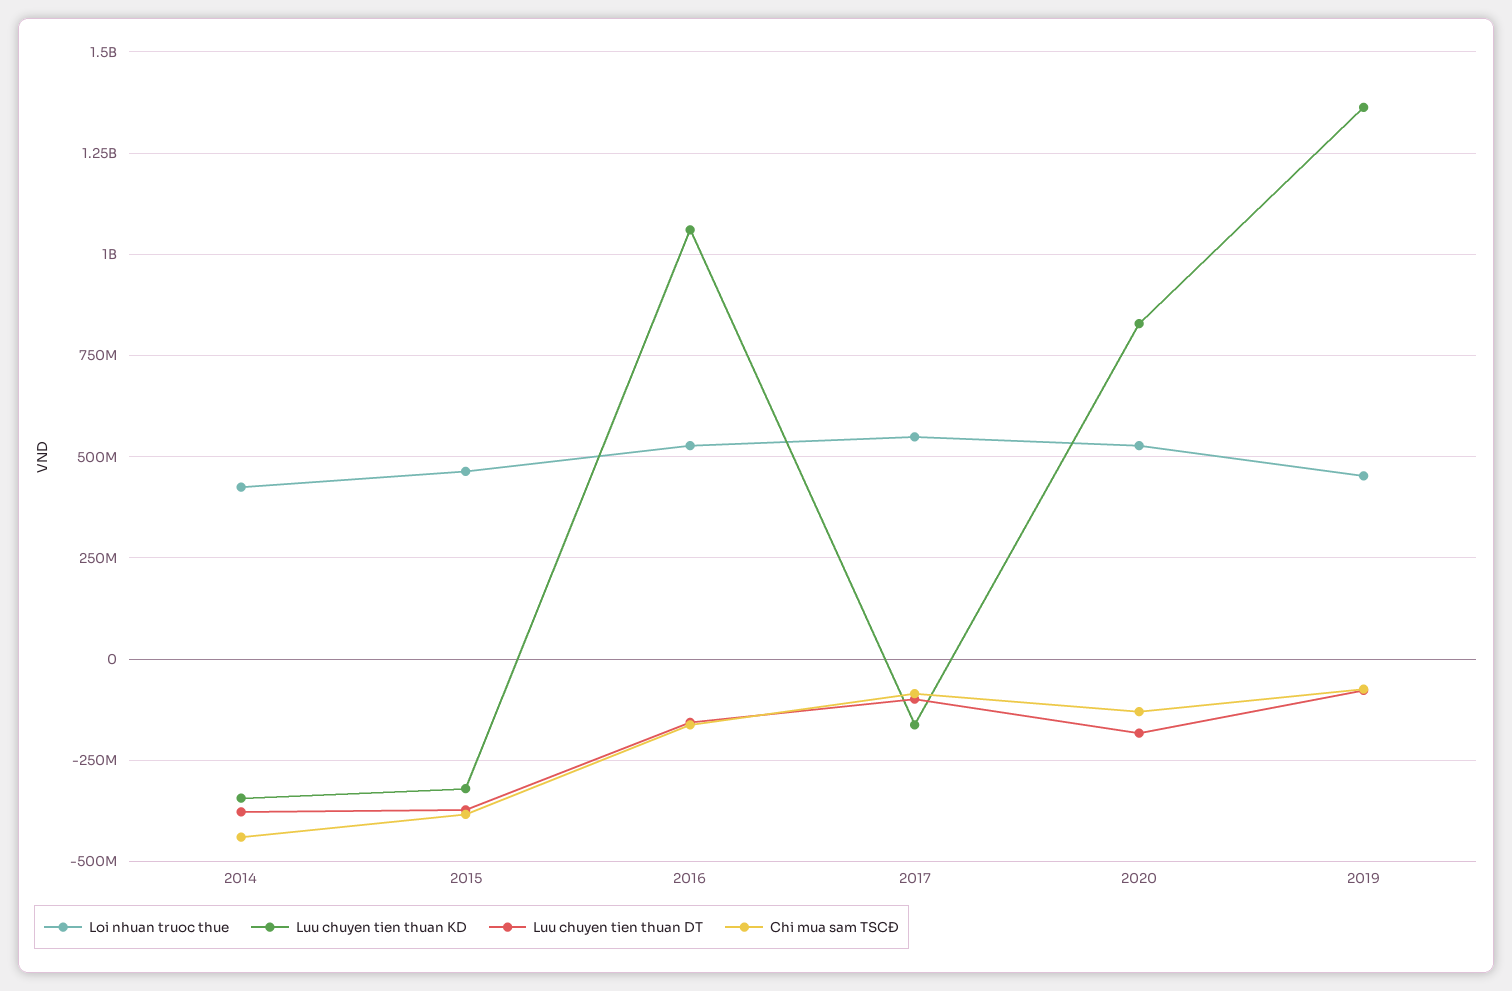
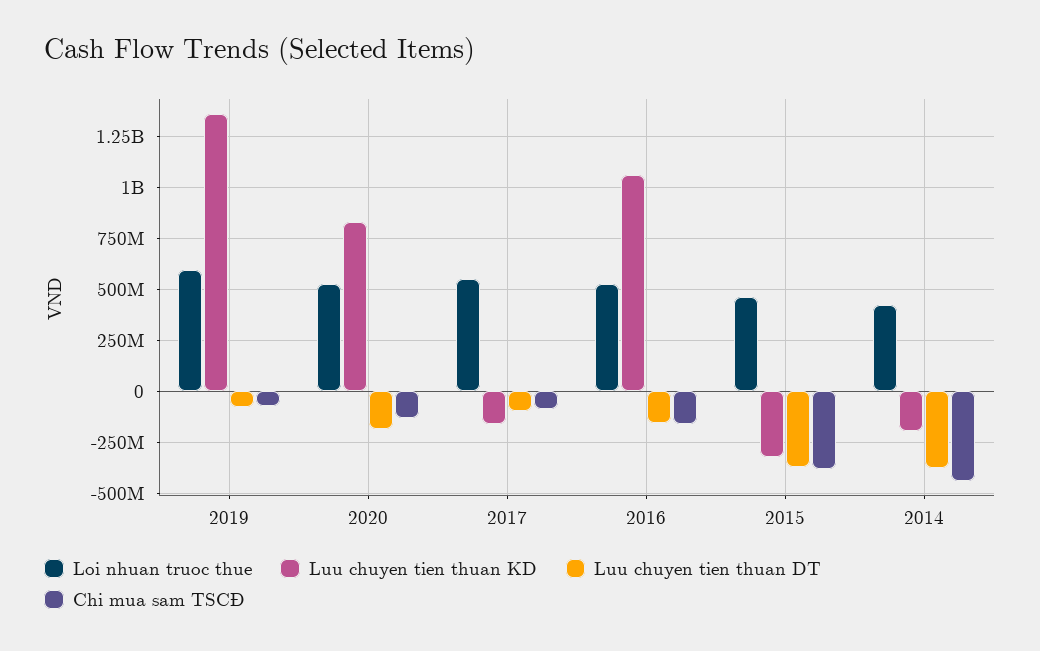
Luu chuyen tien thuan KD, 2014: -350000000 -> -200000000
Loi nhuan truoc thue, 2019: 450000000 -> 600000000

